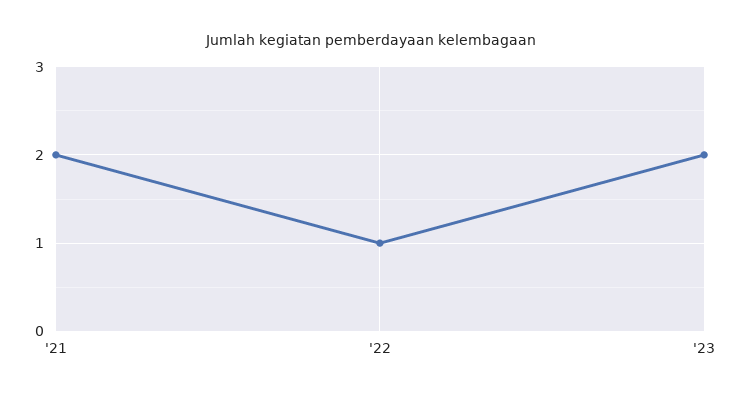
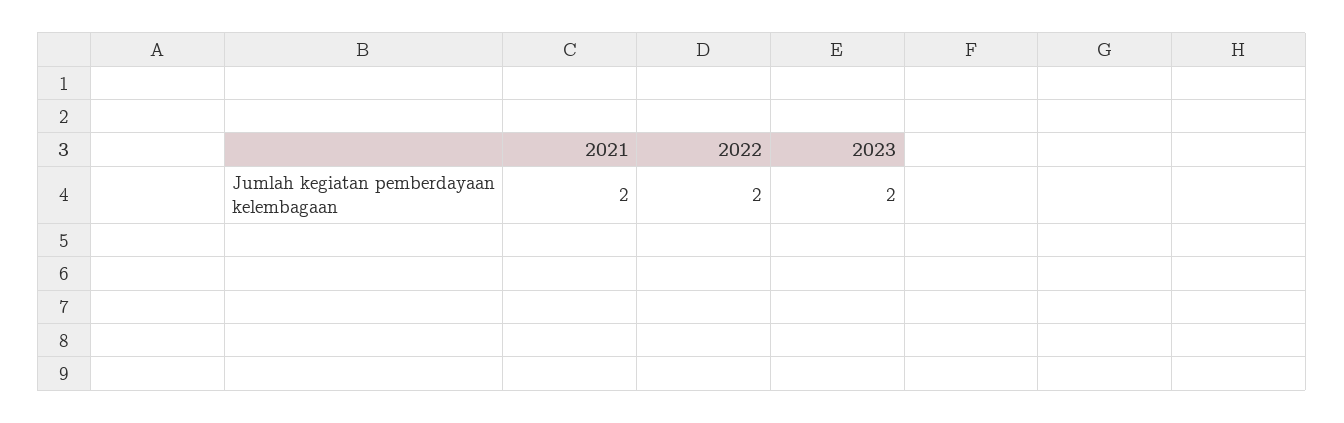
'22: 1 -> 2

